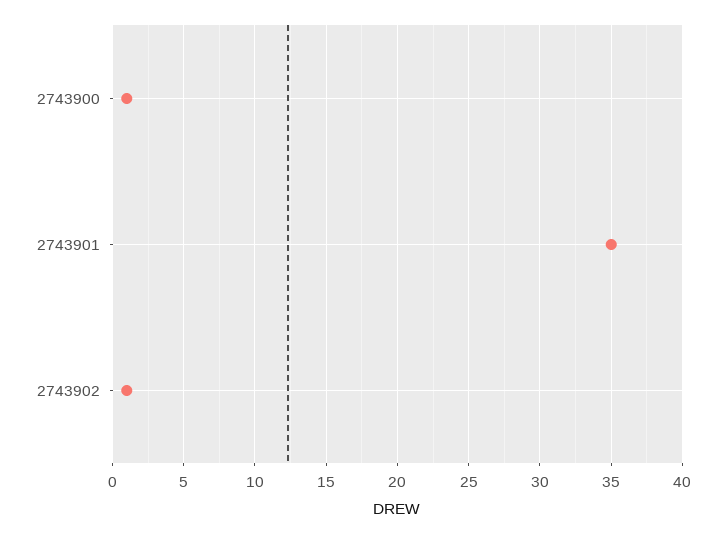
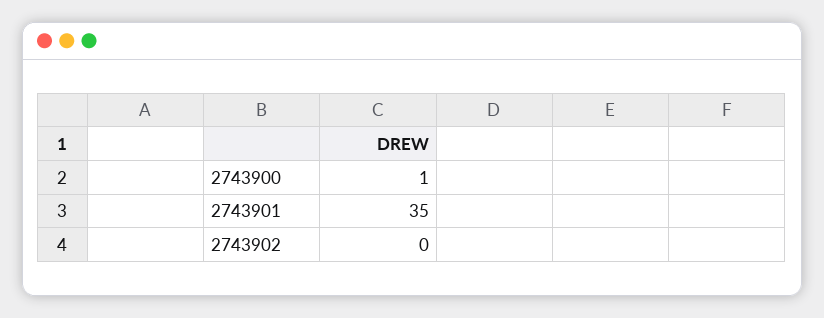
2743902: 1 -> 0

